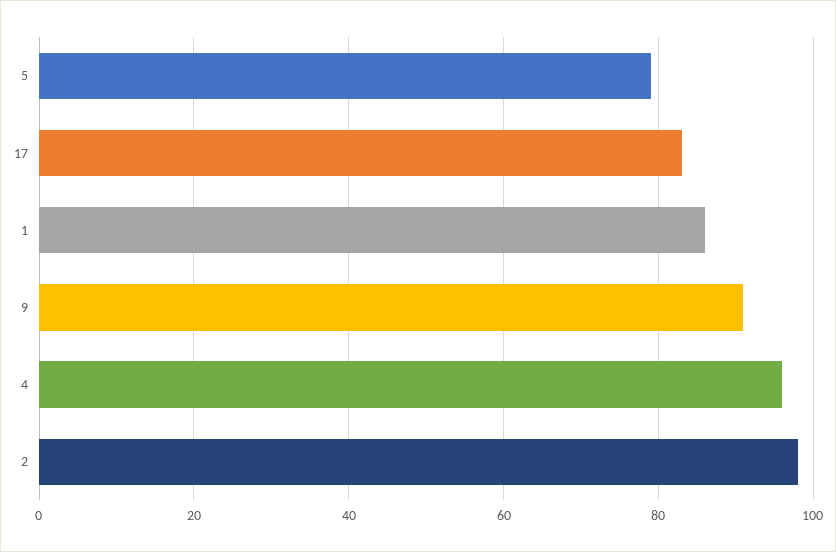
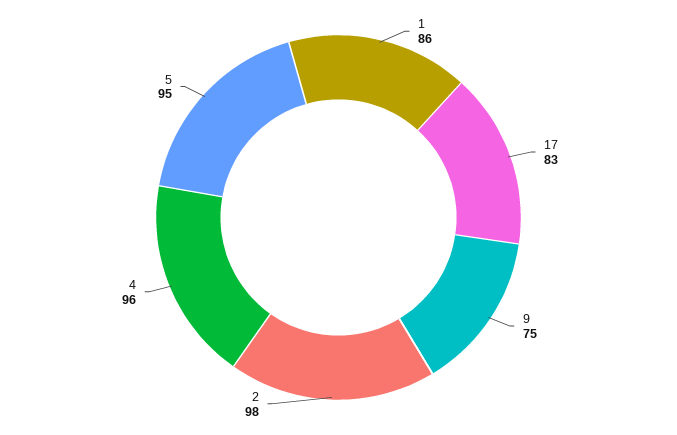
5: 80 -> 95
9: 90 -> 75

